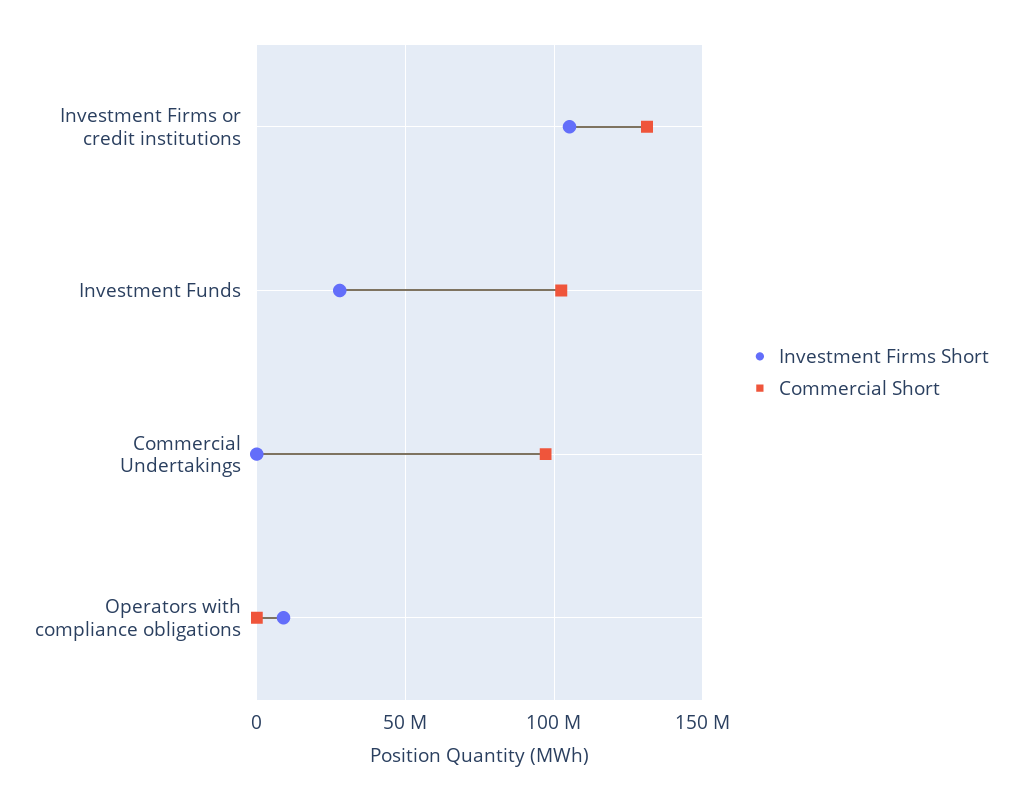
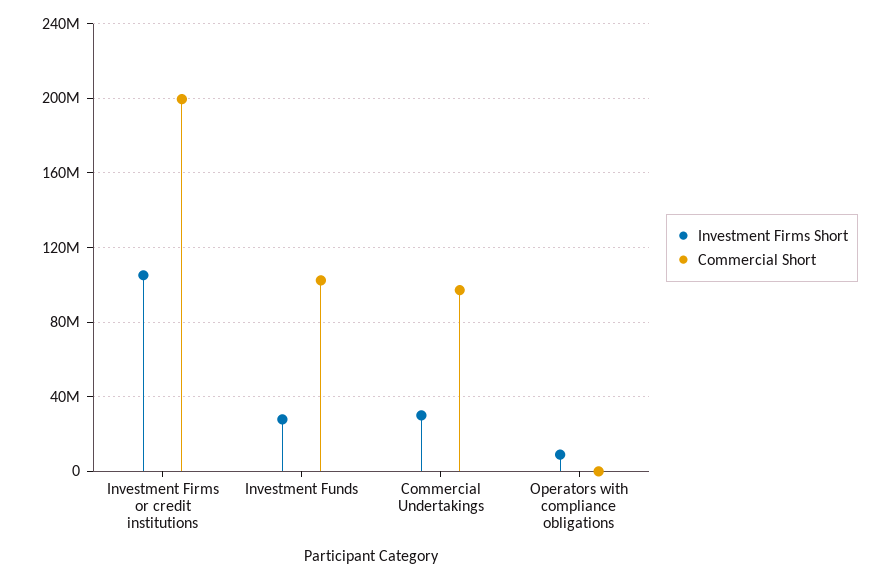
Commercial Short, Investment Firms or credit institutions: 130000000 -> 200000000
Investment Firms Short, Commercial Undertakings: 0 -> 30000000

